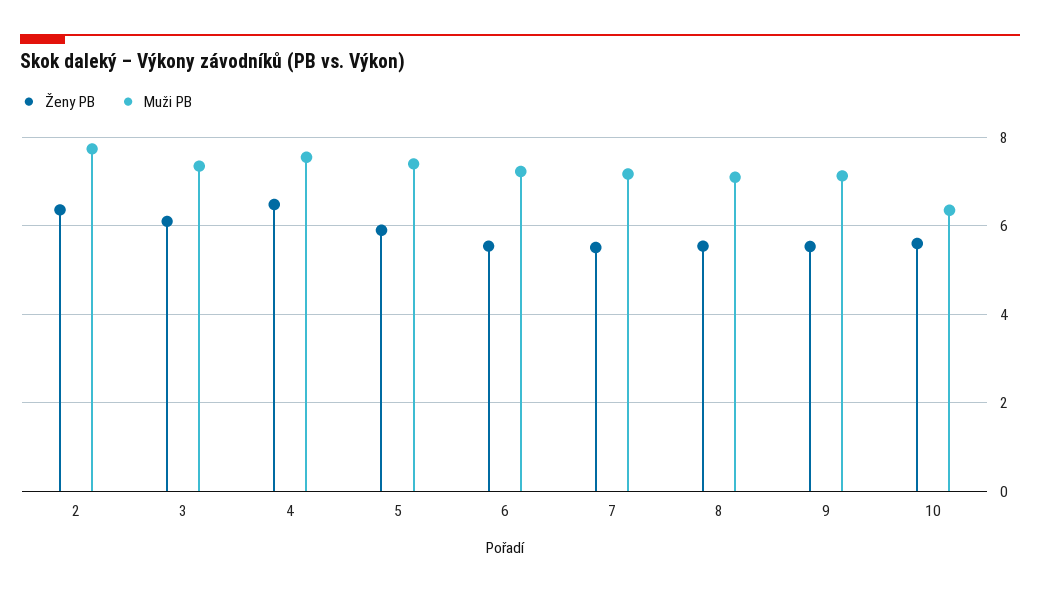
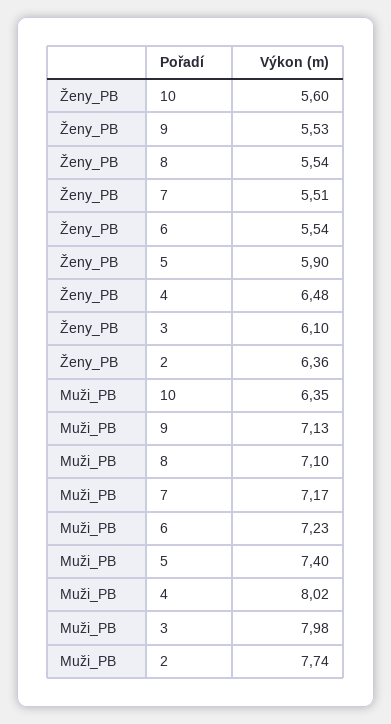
Muži PB, 3: 7.4 -> 7.98
Muži PB, 4: 7.6 -> 8.02

